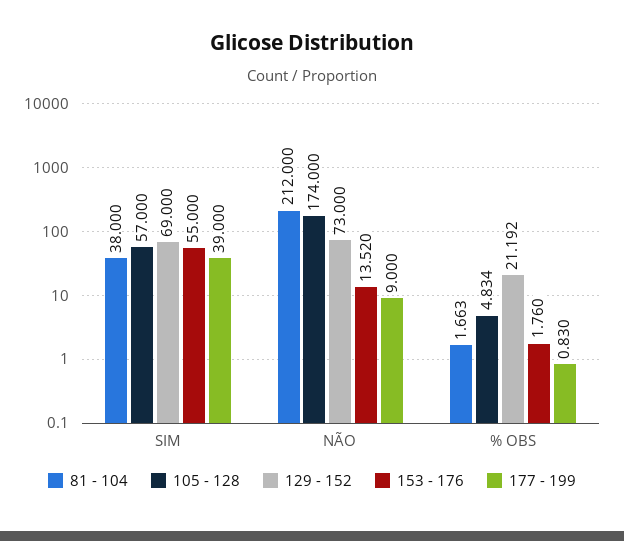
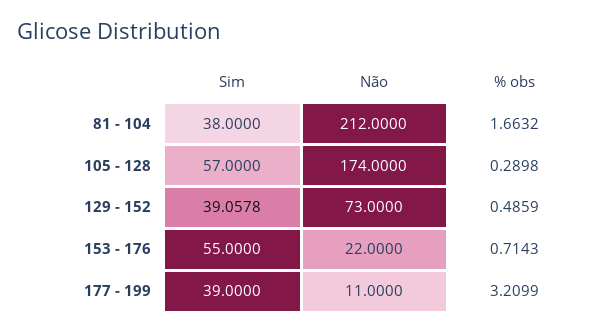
129 - 152, SIM: 69 -> 39.0578
153 - 176, NÃO: 13.52 -> 22
177 - 199, NÃO: 9 -> 11
105 - 128, % OBS: 4.834 -> 0.2898
129 - 152, % OBS: 21.192 -> 0.4859
153 - 176, % OBS: 1.76 -> 0.7143
177 - 199, % OBS: 0.83 -> 3.2099

